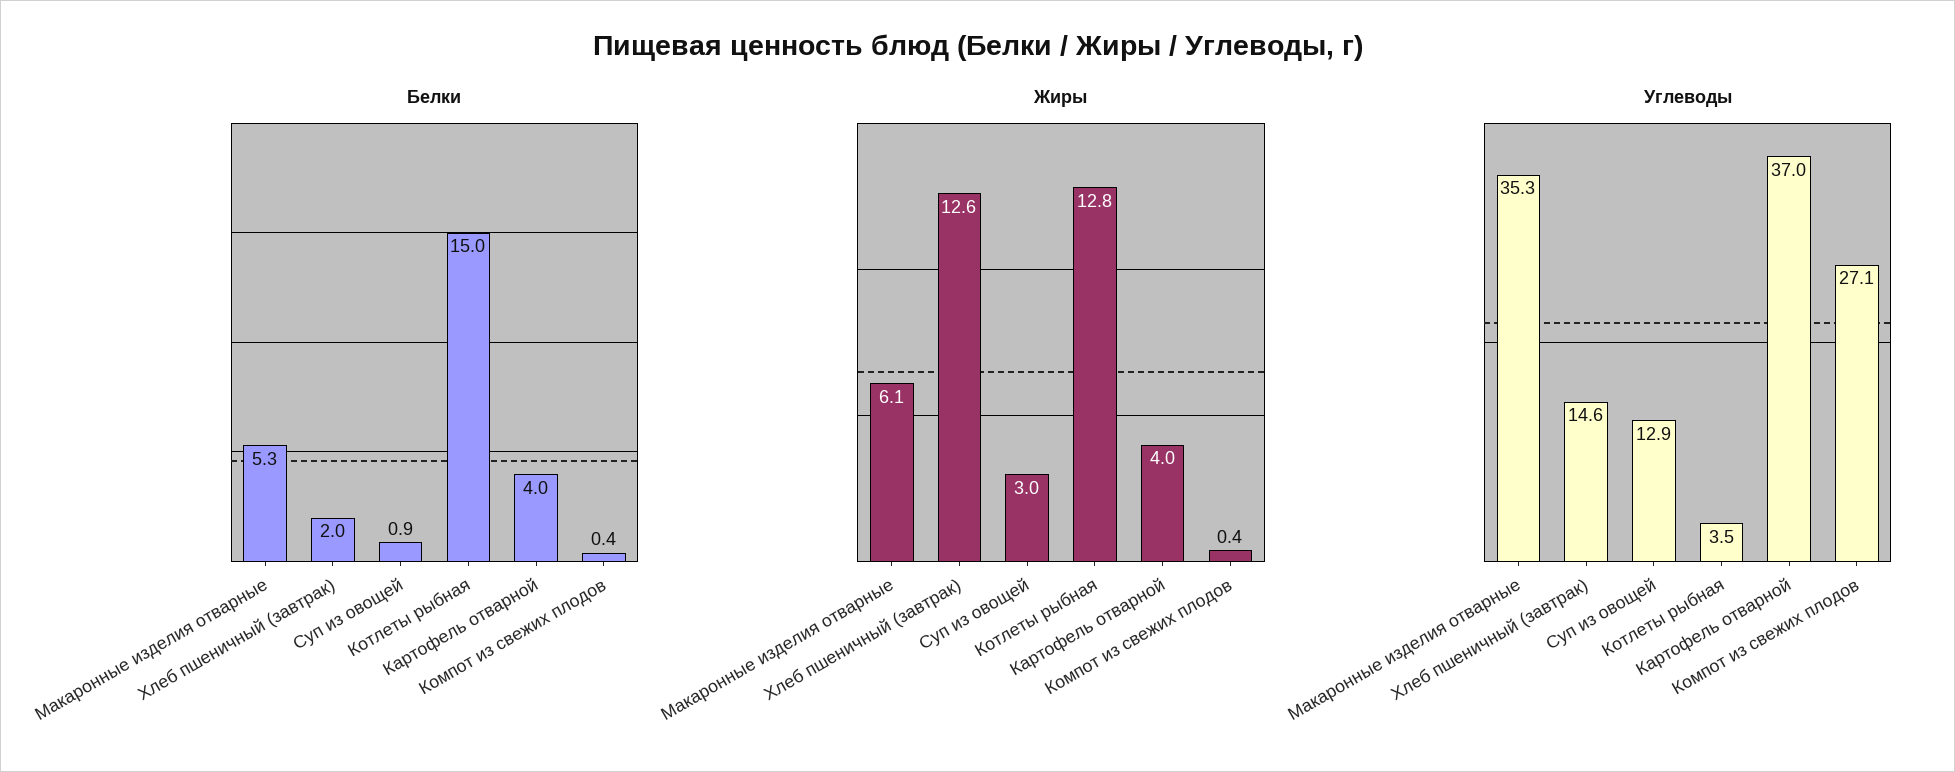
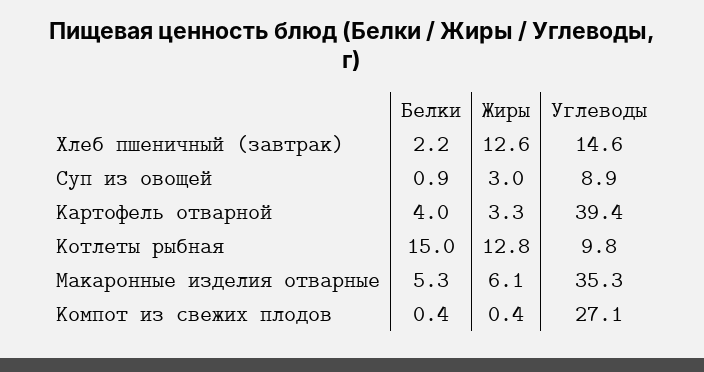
Белки, Хлеб пшеничный (завтрак): 2 -> 2.2
Жиры, Картофель отварной: 4 -> 3.3
Углеводы, Суп из овощей: 12.9 -> 8.9
Углеводы, Котлеты рыбная: 3.5 -> 9.8
Углеводы, Картофель отварной: 37 -> 39.4

